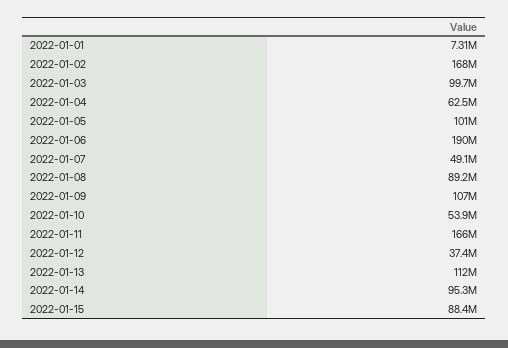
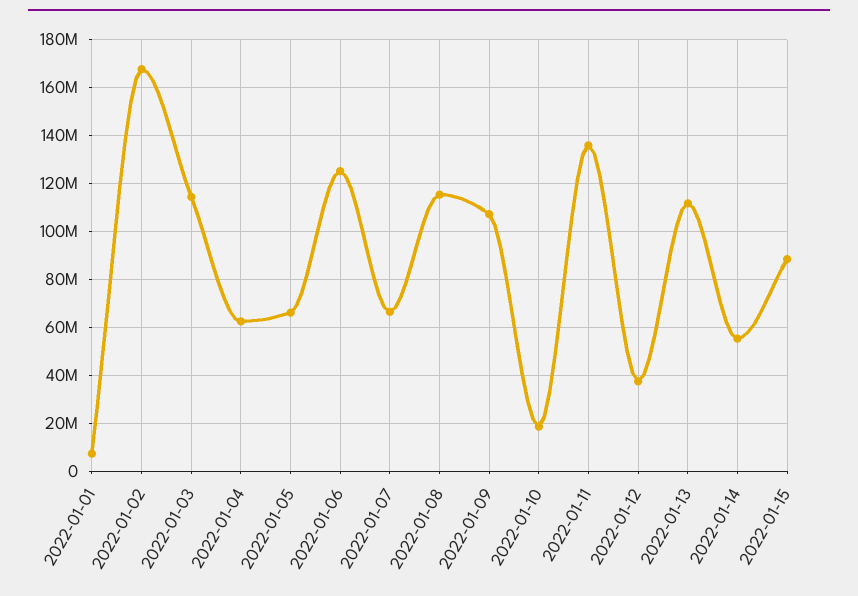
2022-01-03: 99700000 -> 115000000
2022-01-05: 101000000 -> 65000000
2022-01-06: 190000000 -> 125000000
2022-01-07: 49100000 -> 65000000
2022-01-08: 89200000 -> 115000000
2022-01-10: 53900000 -> 20000000
2022-01-11: 166000000 -> 135000000
2022-01-14: 95300000 -> 55000000

